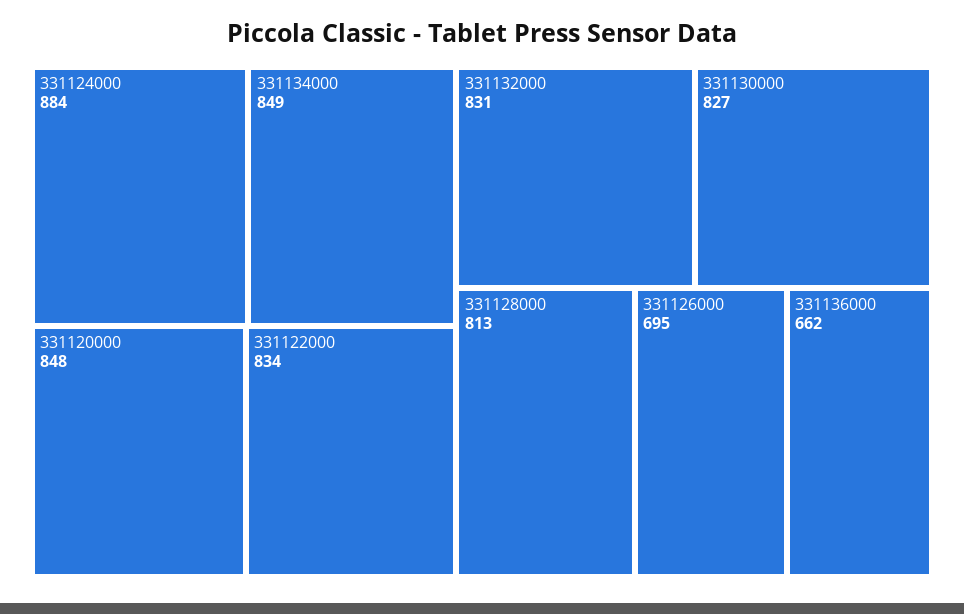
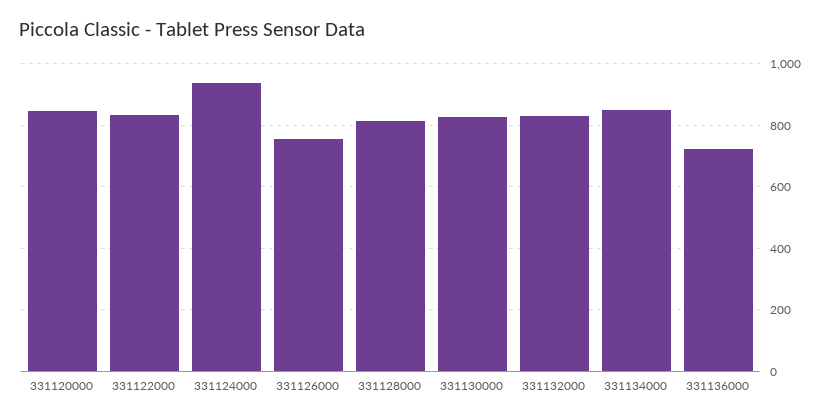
331124000: 884 -> 940
331126000: 695 -> 760
331136000: 662 -> 720

